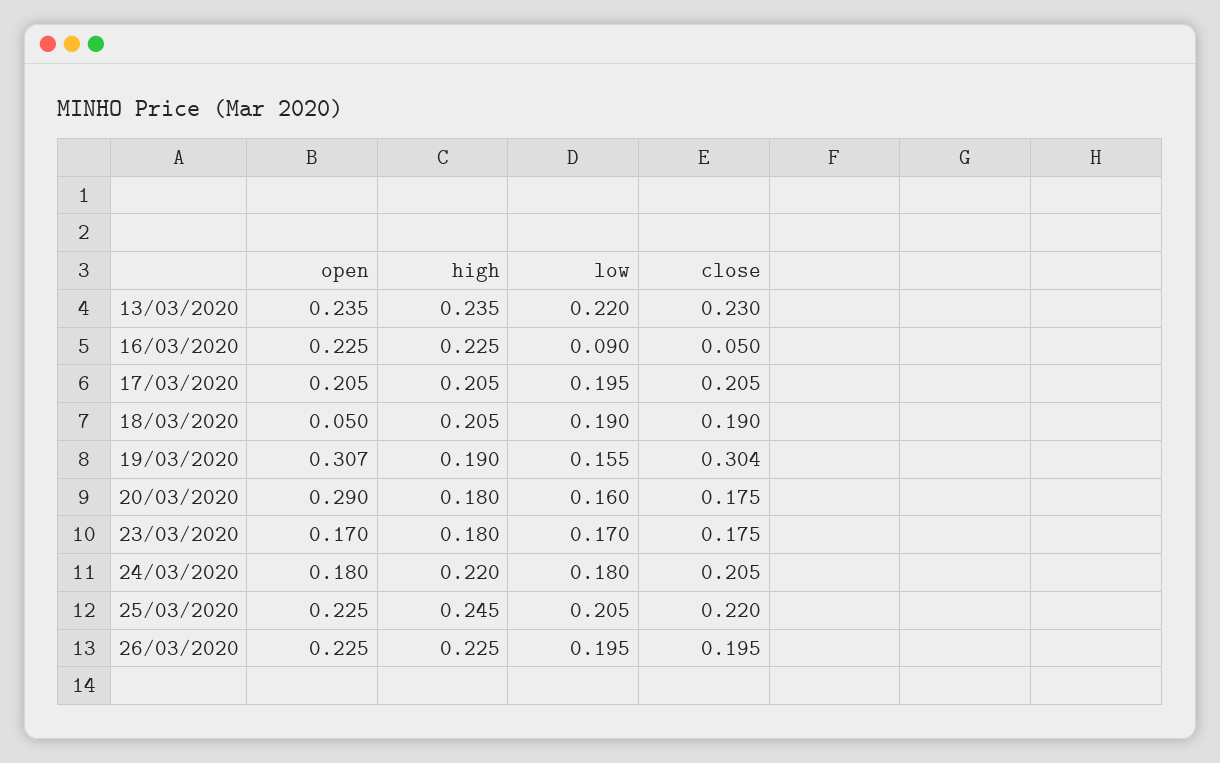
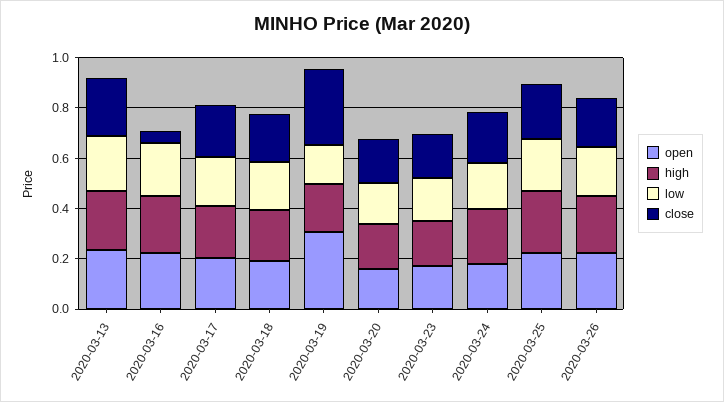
low, 16/03/2020: 0.09 -> 0.2
open, 18/03/2020: 0.05 -> 0.2
open, 20/03/2020: 0.29 -> 0.15

